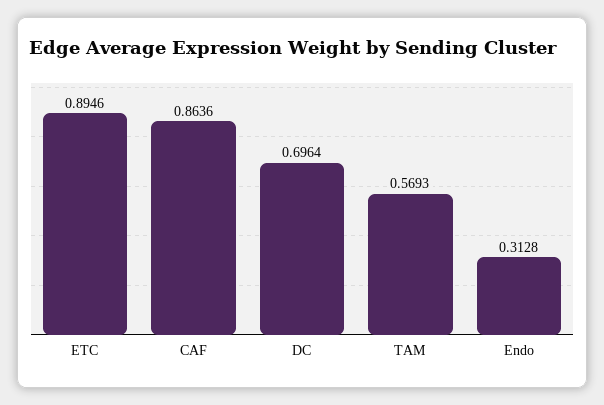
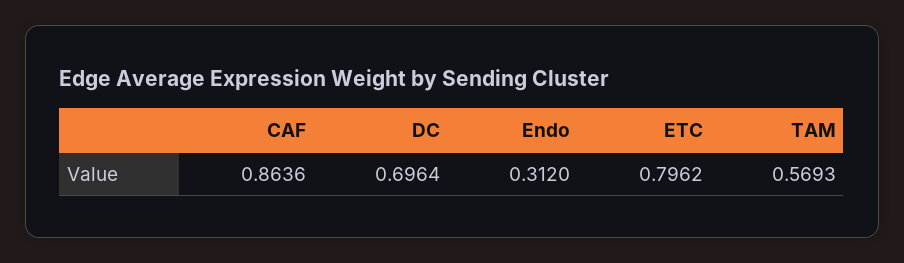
ETC: 0.8946 -> 0.7962
Endo: 0.3128 -> 0.312

